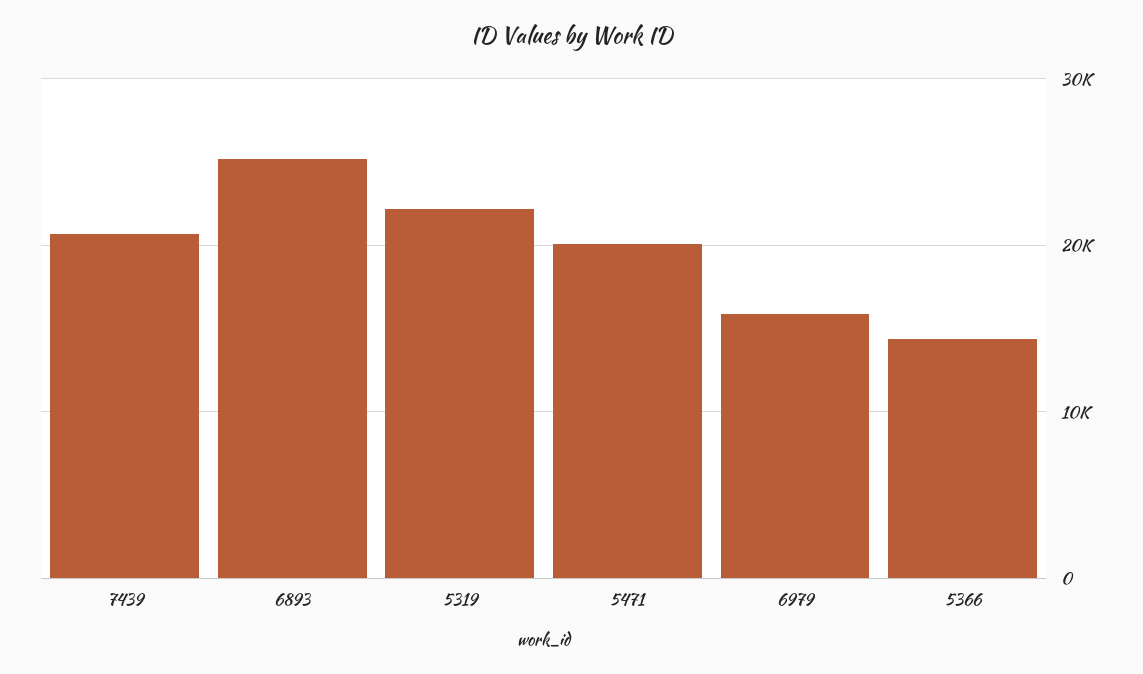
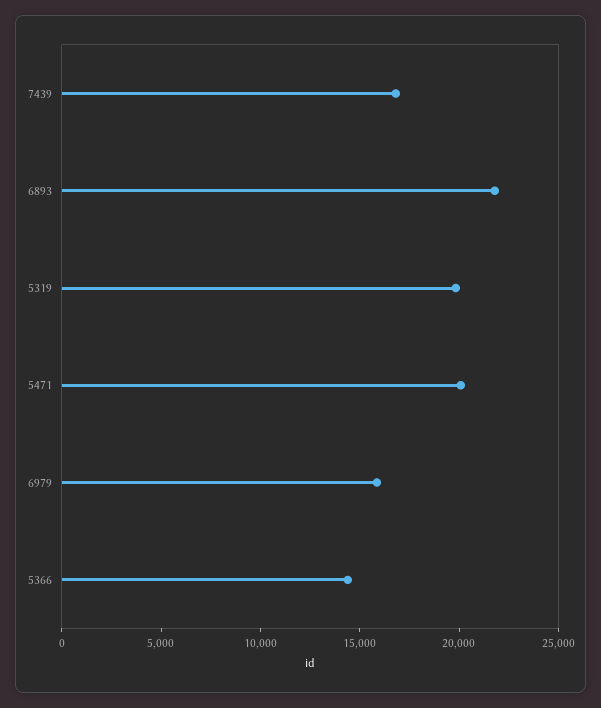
7439: 21000 -> 17000
6893: 25000 -> 22000
5319: 22000 -> 20000

